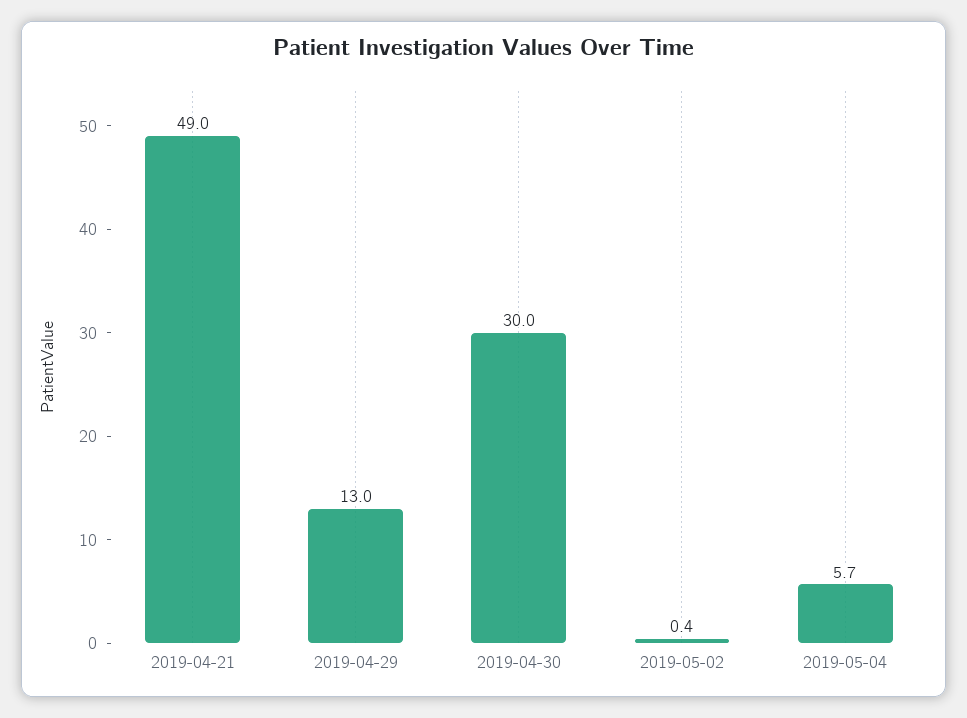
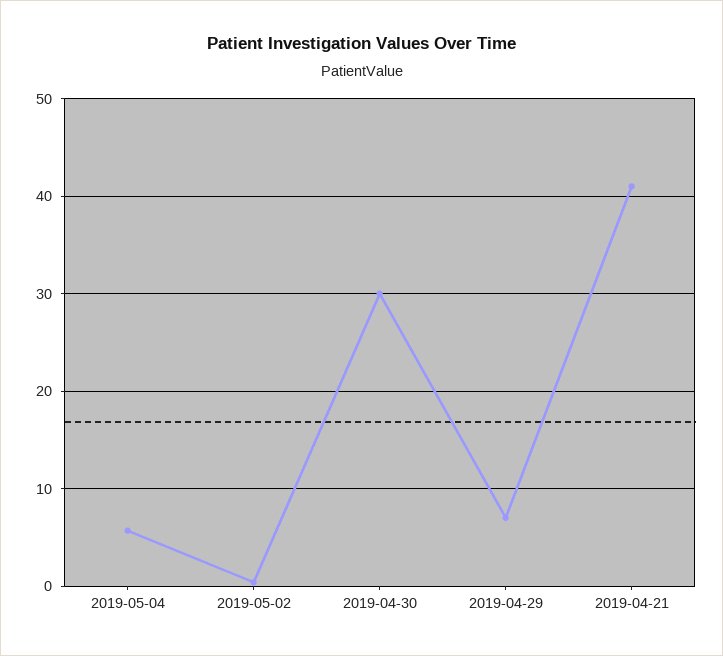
2019-04-21: 49 -> 41
2019-04-29: 13 -> 7

